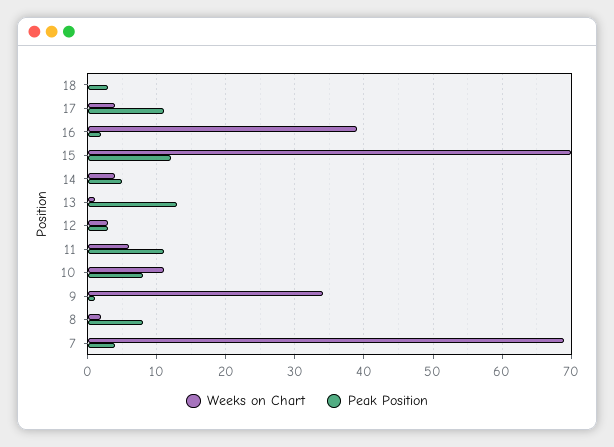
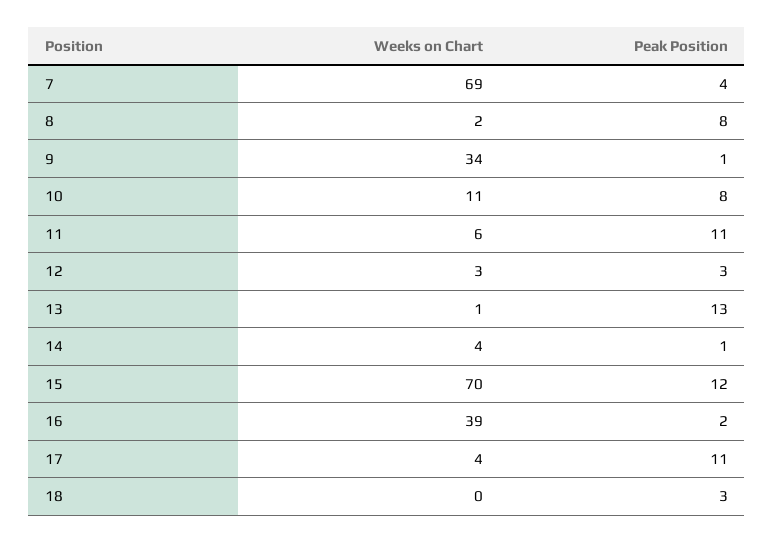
Peak Position, 14: 5 -> 1

